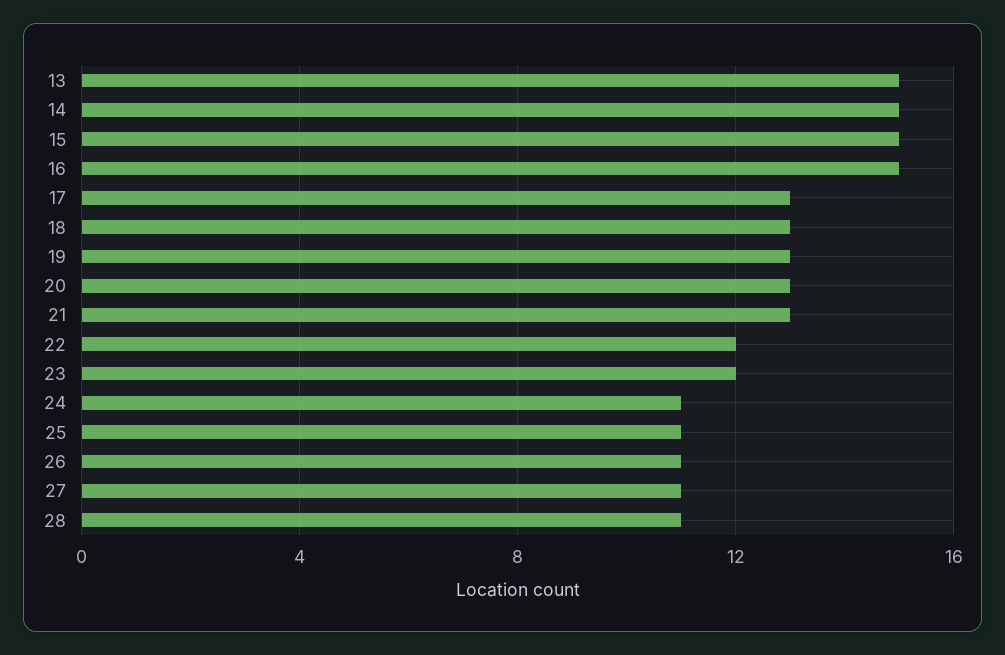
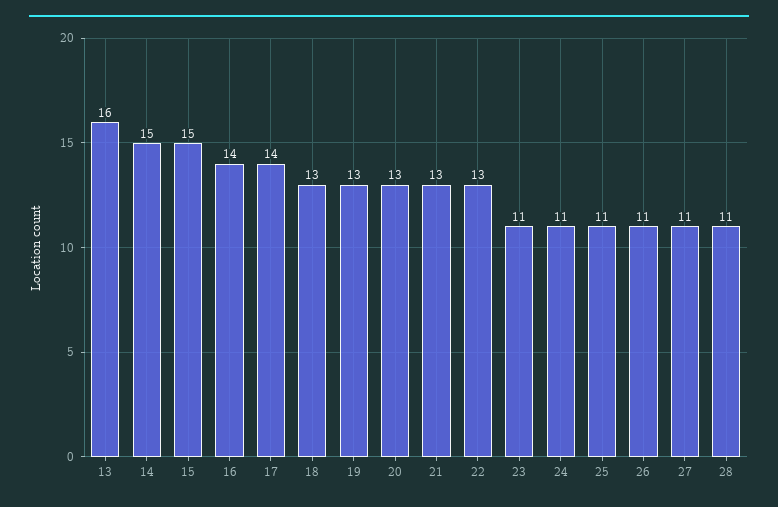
13: 15 -> 16
16: 15 -> 14
17: 13 -> 14
22: 12 -> 13
23: 12 -> 11

